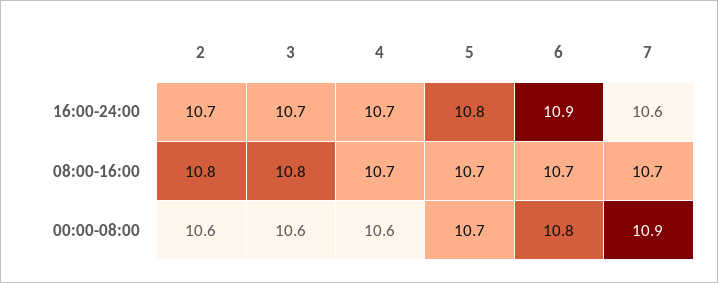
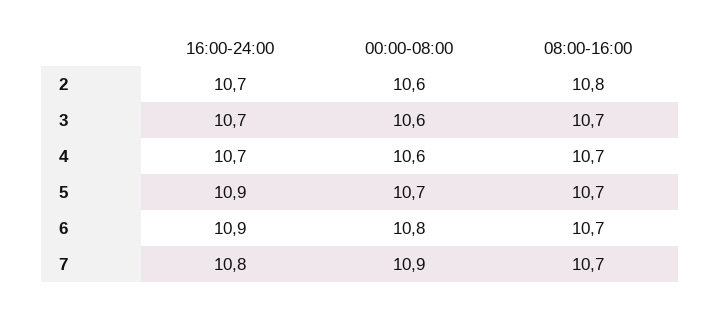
5, 16:00-24:00: 10.8 -> 10.9
7, 16:00-24:00: 10.6 -> 10.8
3, 08:00-16:00: 10.8 -> 10.7

